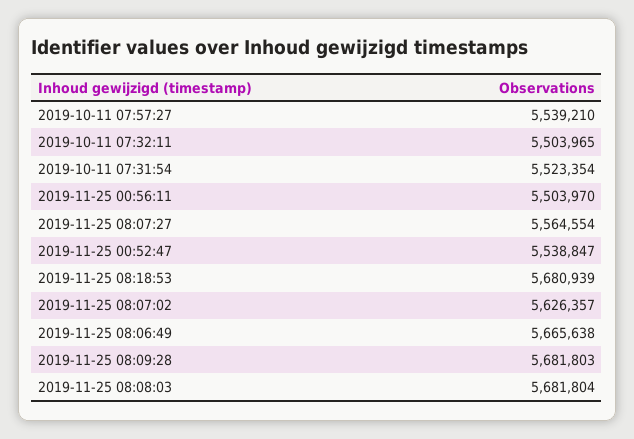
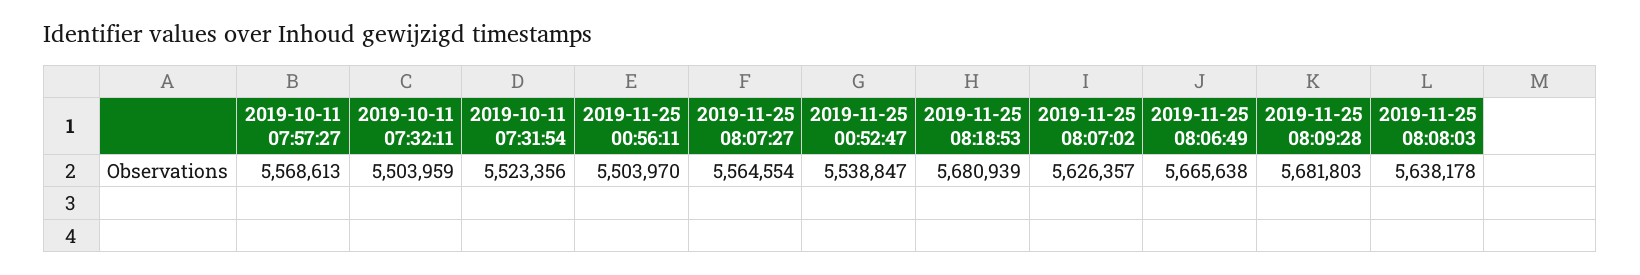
2019-10-11 07:57:27: 5539210 -> 5568613
2019-10-11 07:32:11: 5503965 -> 5503959
2019-10-11 07:31:54: 5523354 -> 5523356
2019-11-25 08:08:03: 5681804 -> 5638178

